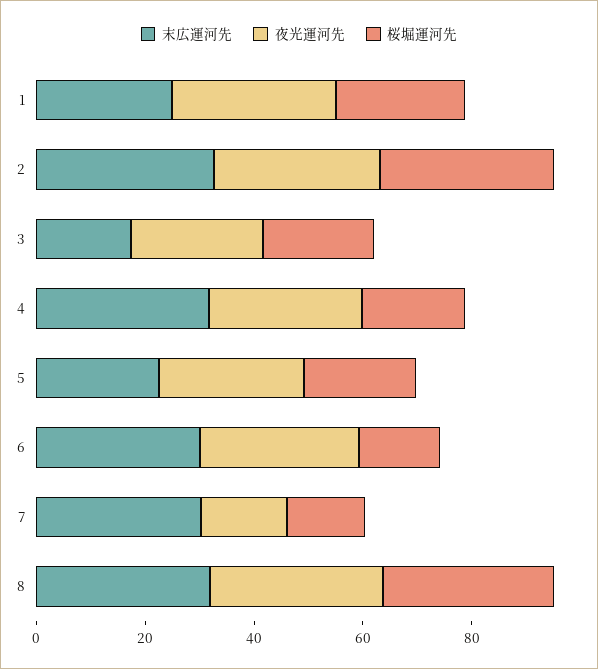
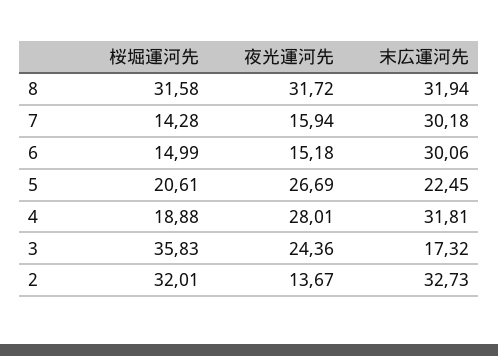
末広運河先, 1: 25 -> none
夜光運河先, 1: 30 -> none
桜堀運河先, 1: 25 -> none
夜光運河先, 2: 30 -> 13.67
桜堀運河先, 3: 20 -> 35.83
夜光運河先, 6: 30 -> 15.18

